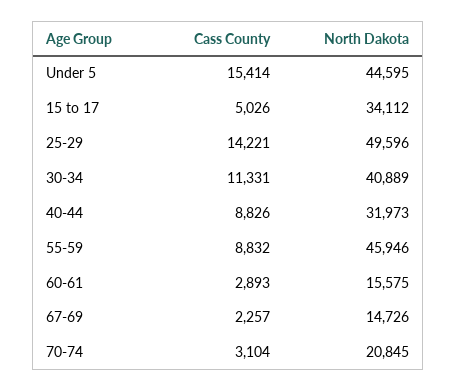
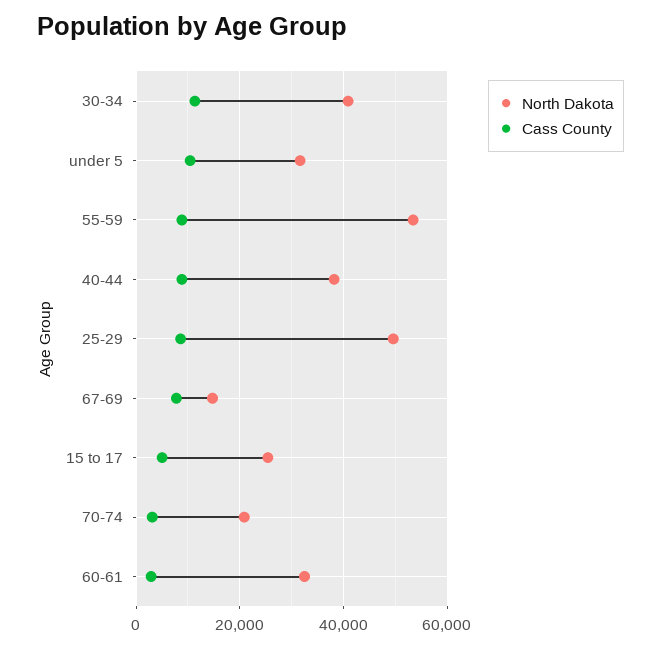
Cass County, Under 5: 15414 -> 10000
North Dakota, Under 5: 44595 -> 32000
North Dakota, 15 to 17: 34112 -> 26000
Cass County, 25-29: 14221 -> 8000
North Dakota, 40-44: 31973 -> 38000
North Dakota, 55-59: 45946 -> 54000
North Dakota, 60-61: 15575 -> 32000
Cass County, 67-69: 2257 -> 8000

